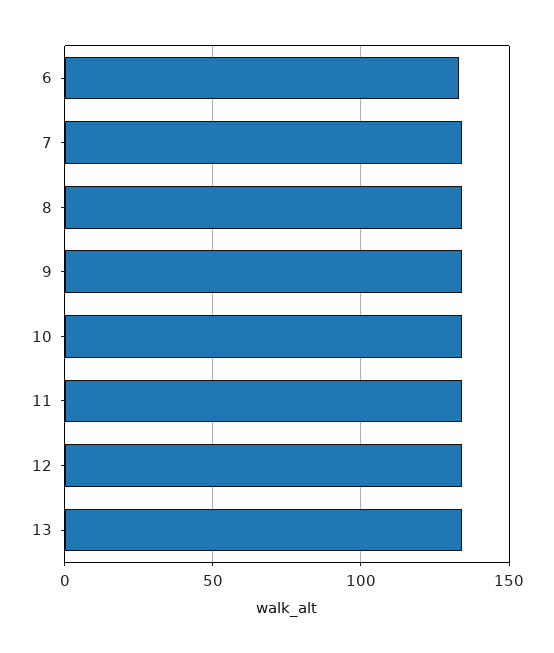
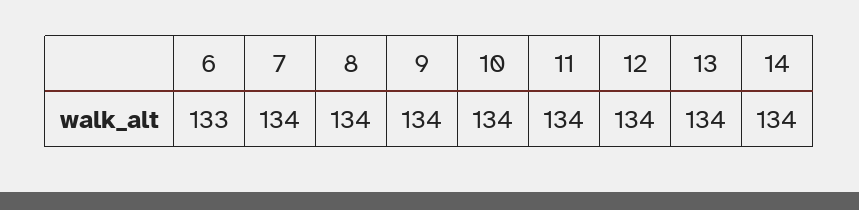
14: none -> 134

